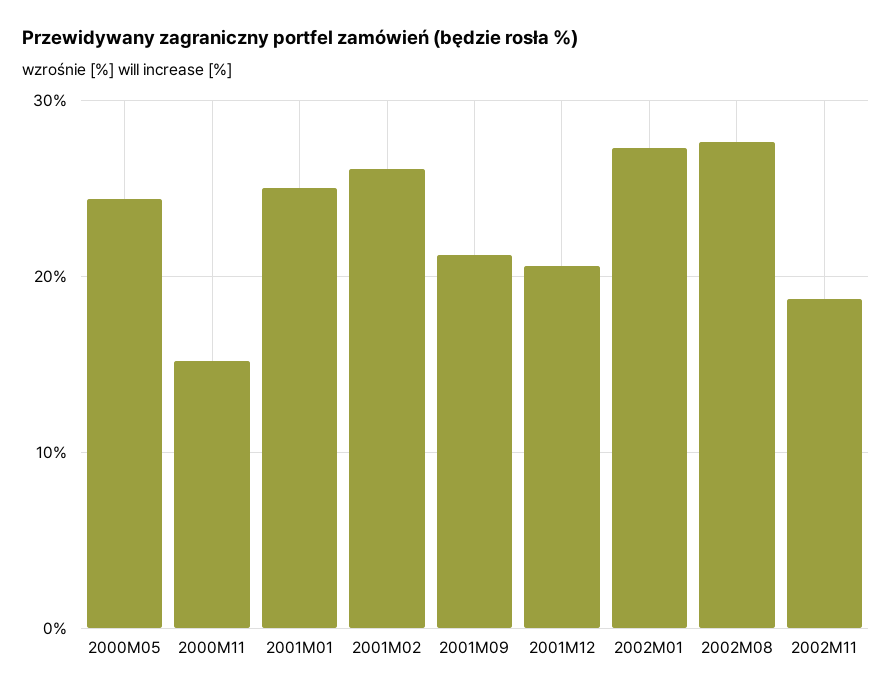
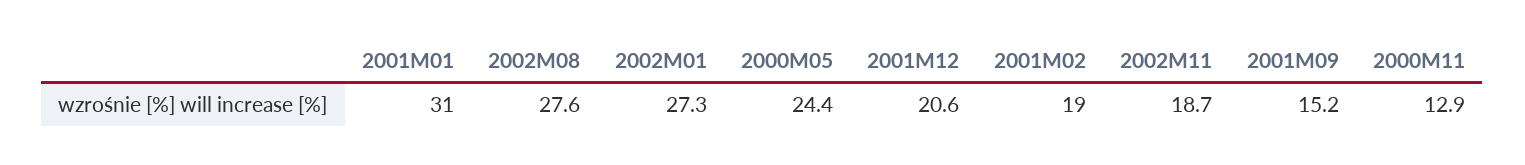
2000M11: 15 -> 12.9
2001M01: 25 -> 31
2001M02: 26 -> 19
2001M09: 21 -> 15.2

